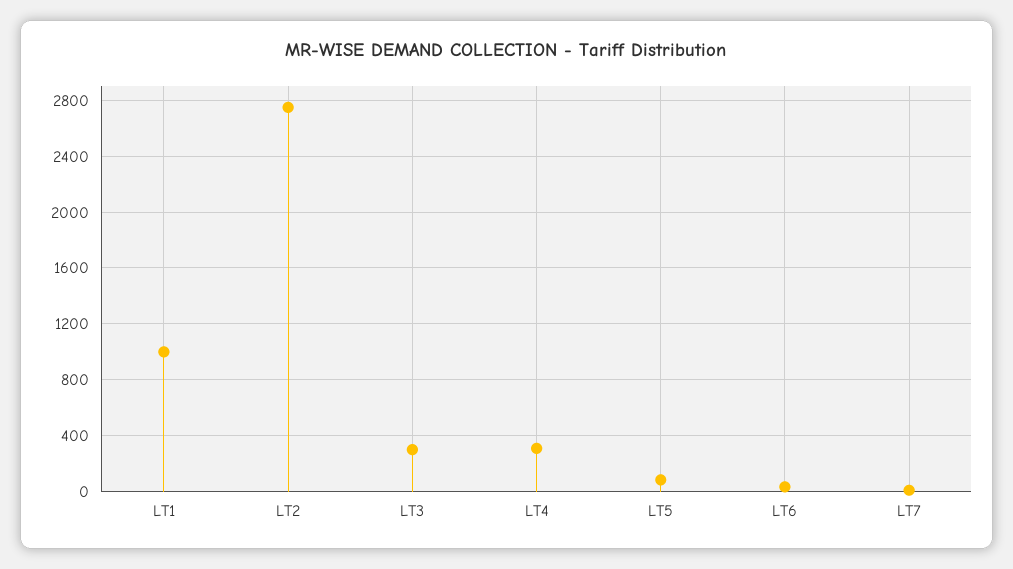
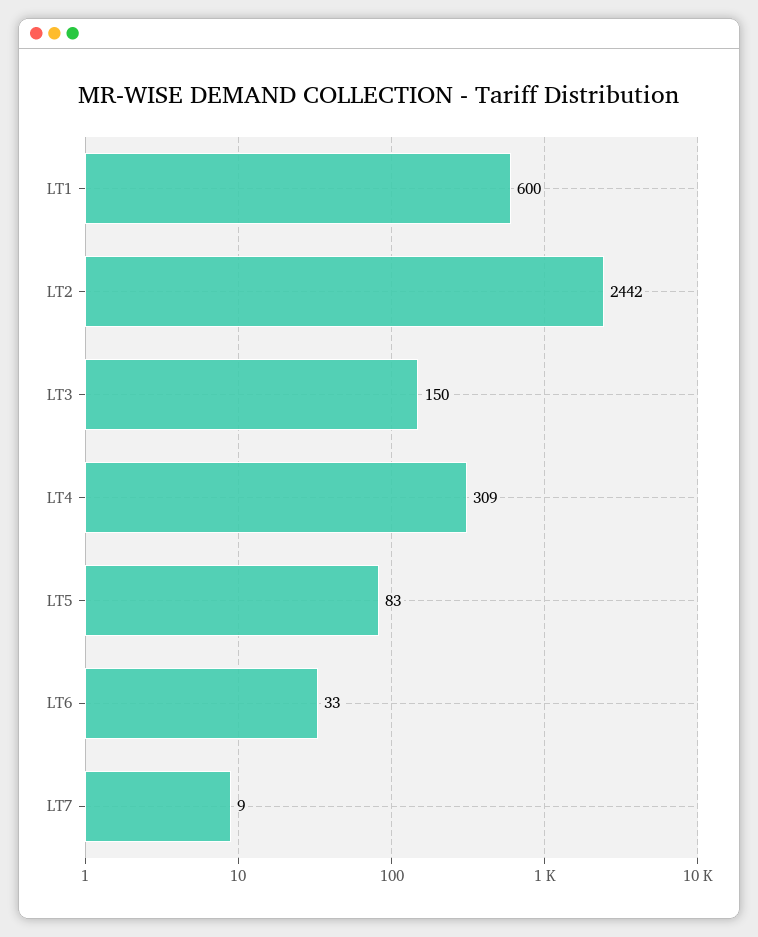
LT1: 1000 -> 600
LT2: 2750 -> 2442
LT3: 300 -> 150

